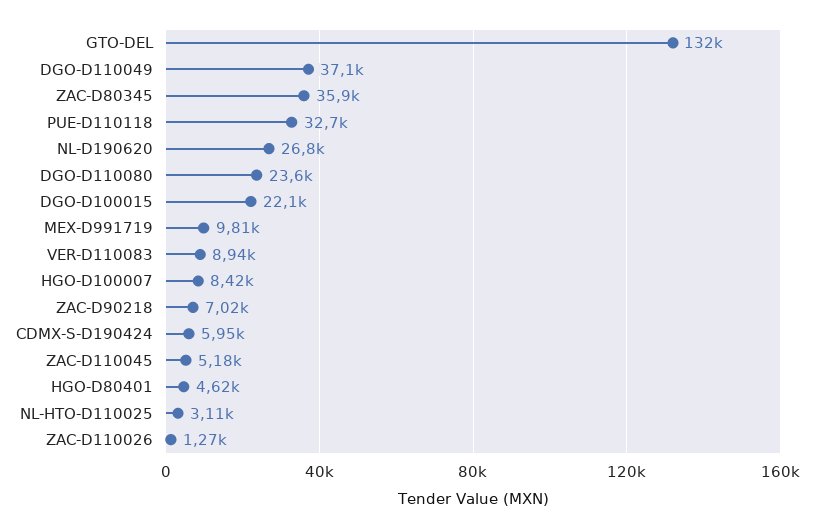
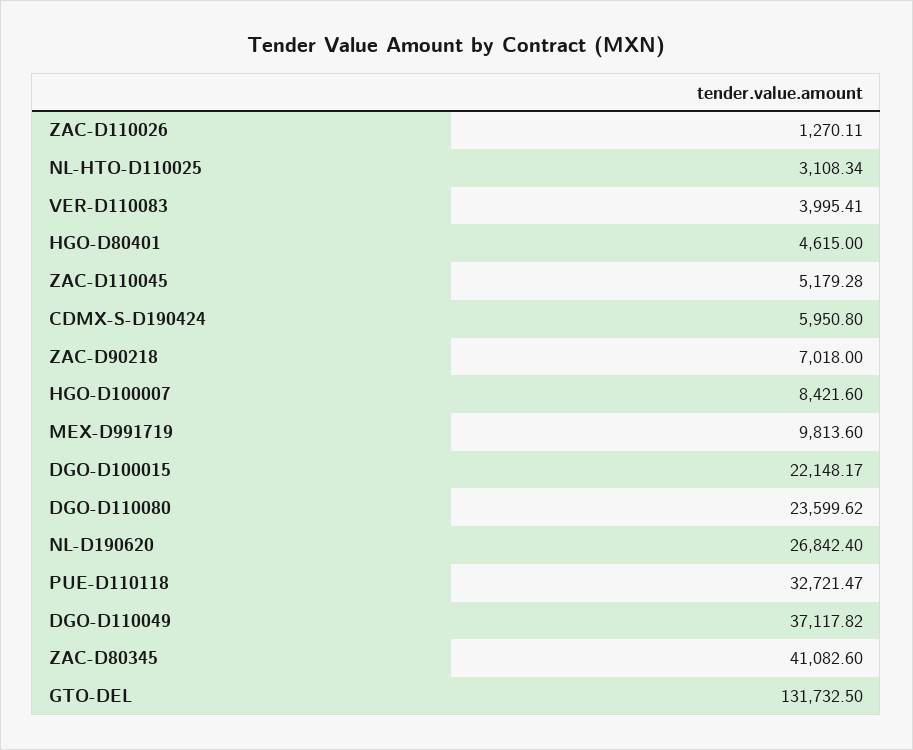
ZAC-D80345: 35900 -> 41082.6
VER-D110083: 8940 -> 3995.41

